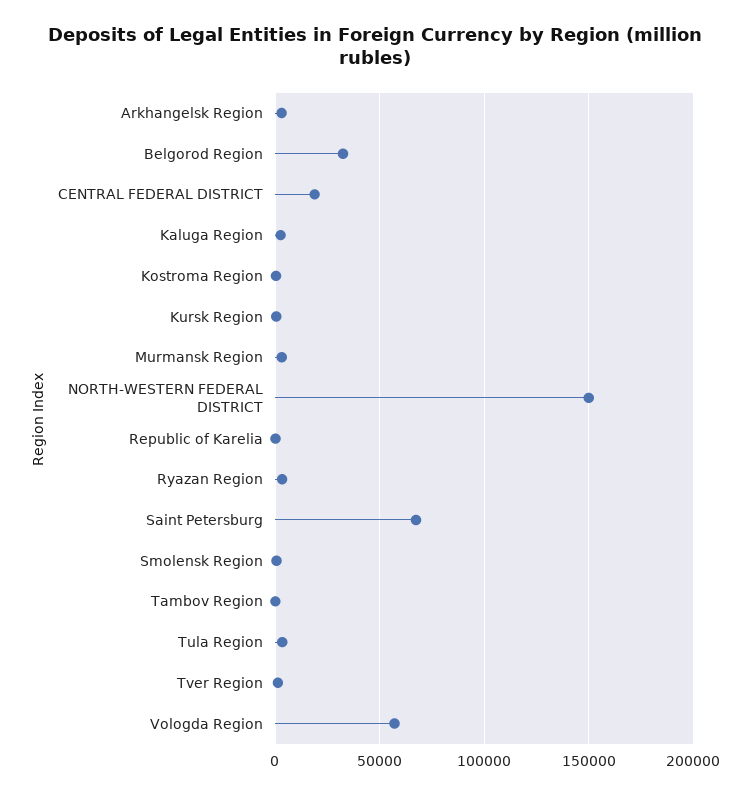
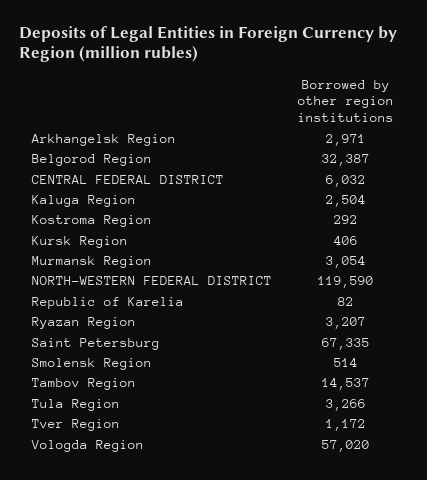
CENTRAL FEDERAL DISTRICT: 20000 -> 6032
NORTH-WESTERN FEDERAL DISTRICT: 150000 -> 119590
Tambov Region: 0 -> 14537

